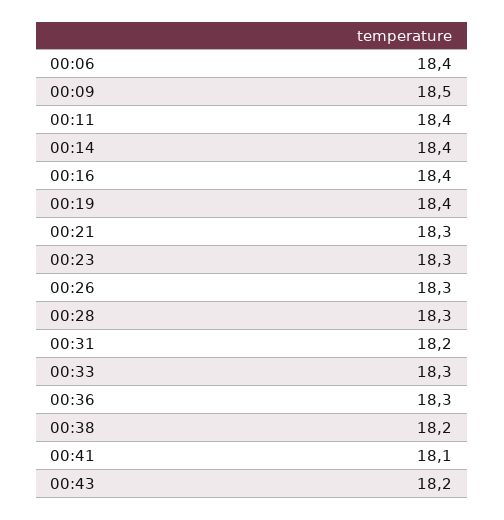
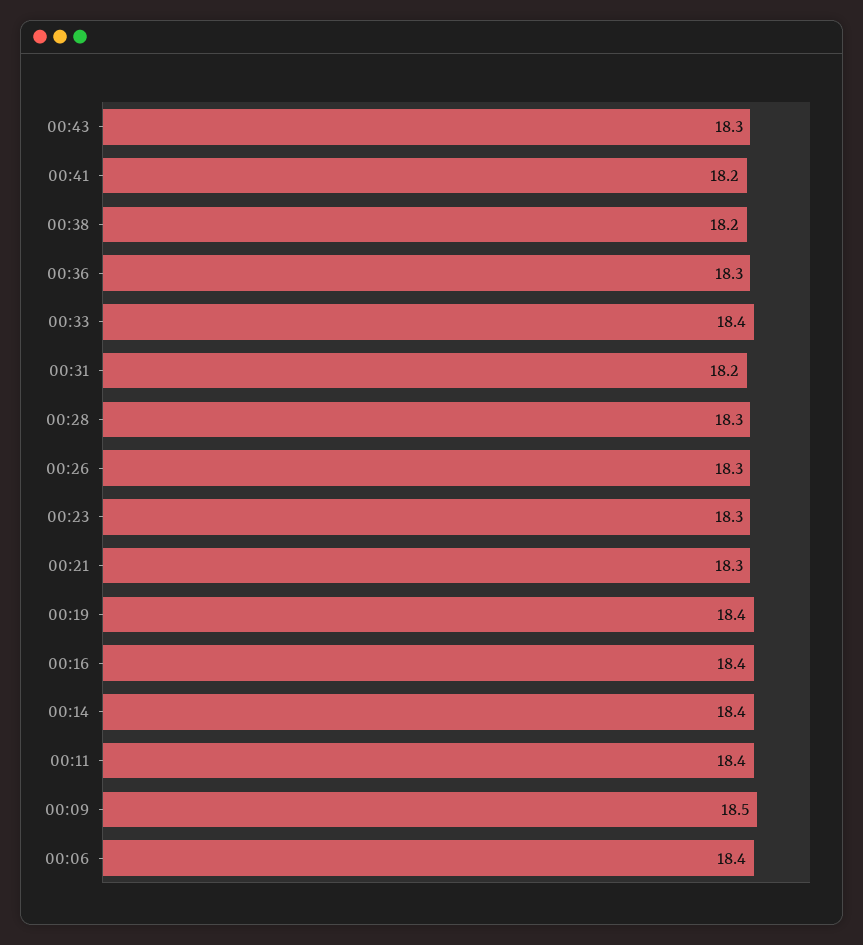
00:33: 18.3 -> 18.4
00:41: 18.1 -> 18.2
00:43: 18.2 -> 18.3

